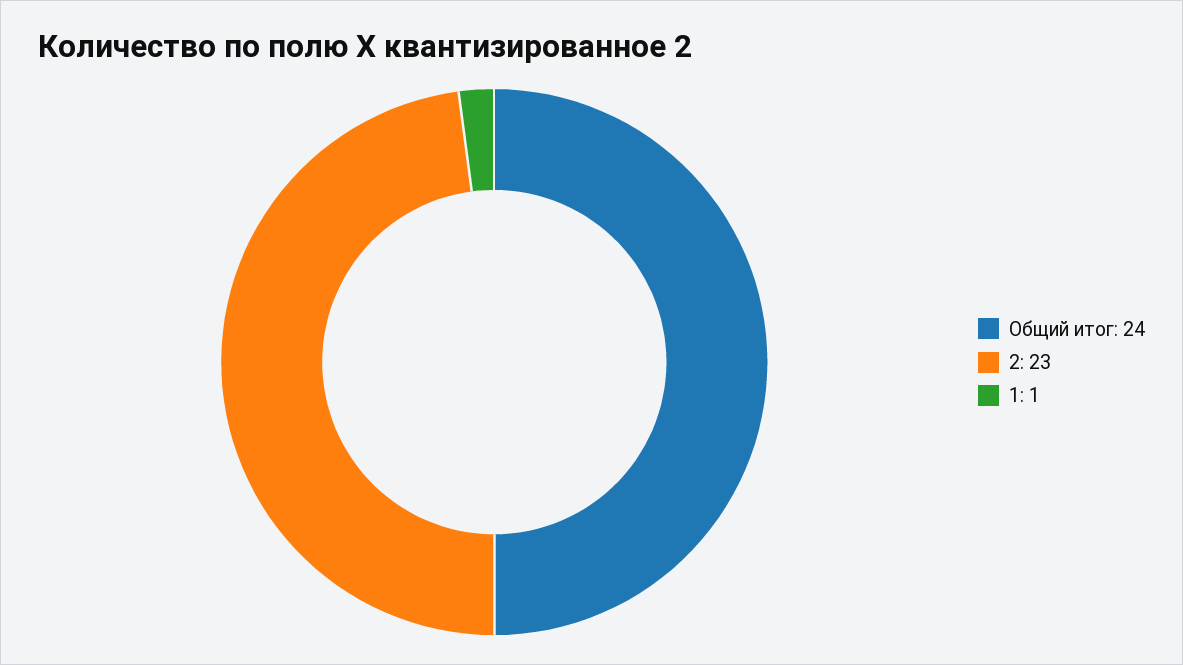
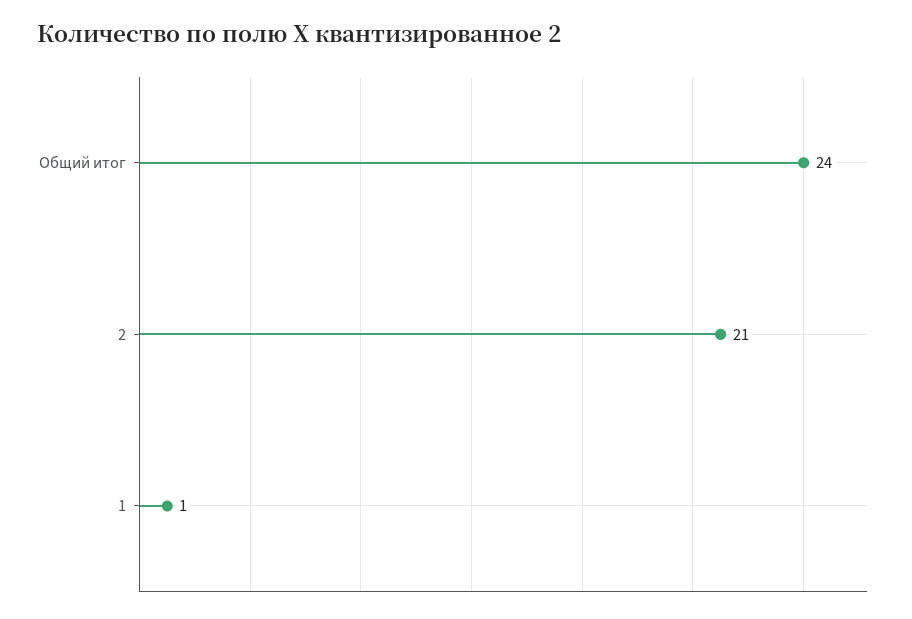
2: 23 -> 21

